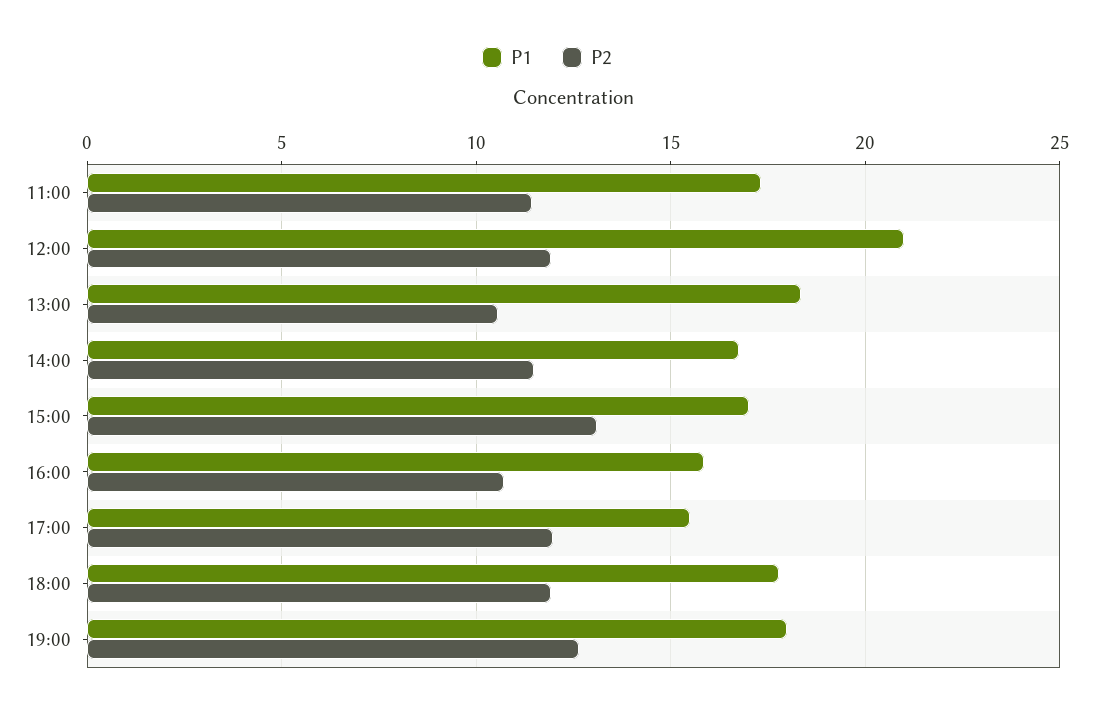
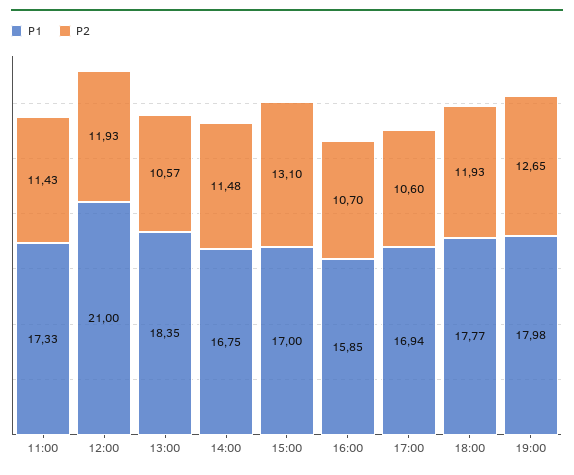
P1, 17:00: 15.5 -> 16.94
P2, 17:00: 12 -> 10.6

